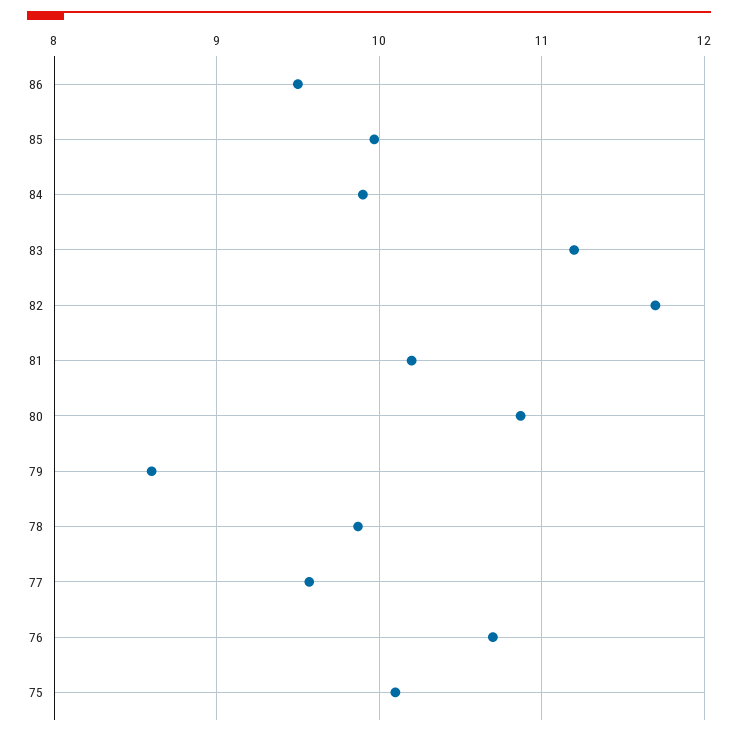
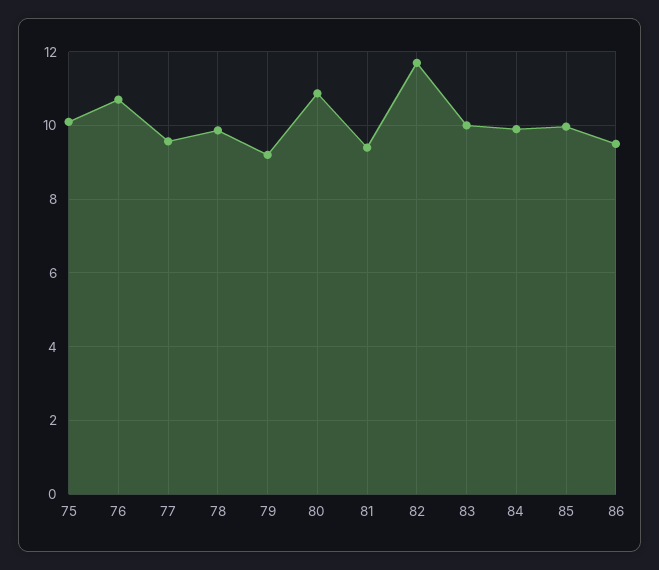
83: 11.2 -> 10
81: 10.2 -> 9.4
79: 8.6 -> 9.2

